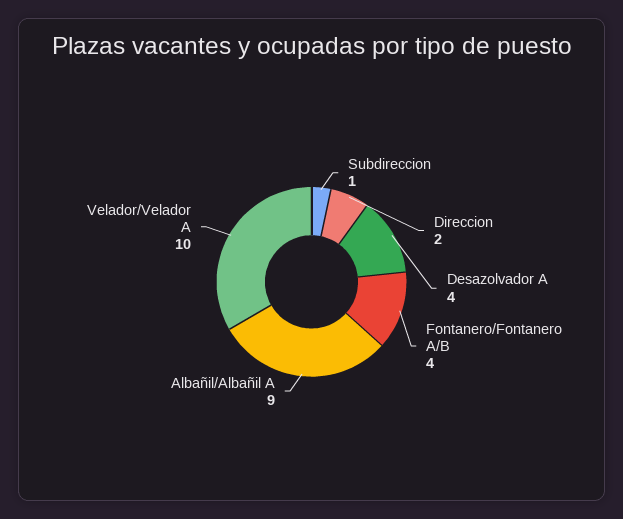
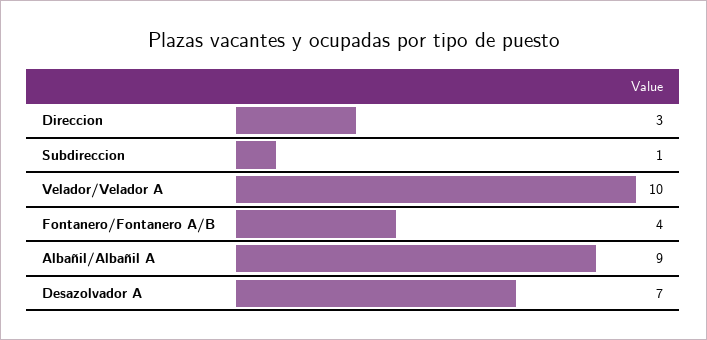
Direccion: 2 -> 3
Desazolvador A: 4 -> 7

